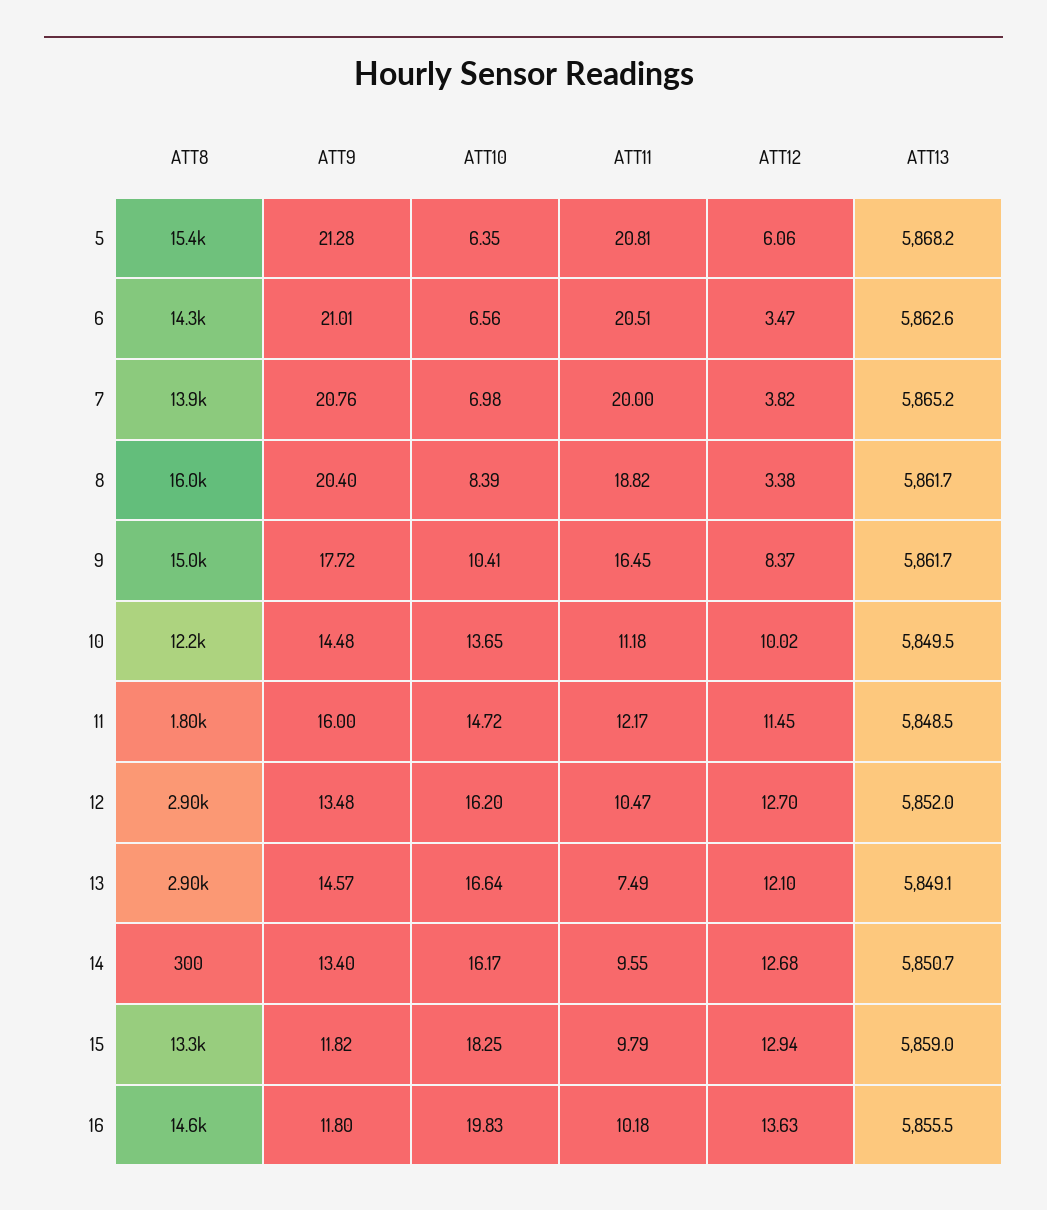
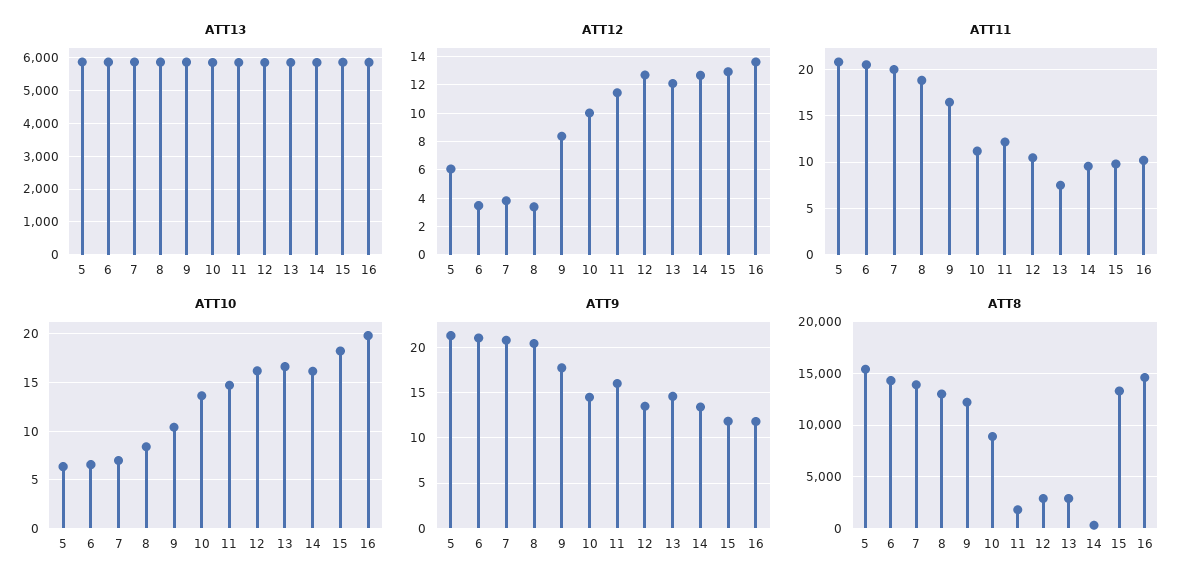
ATT8, 8: 16000 -> 13000
ATT8, 9: 15000 -> 12000
ATT8, 10: 12200 -> 9000

